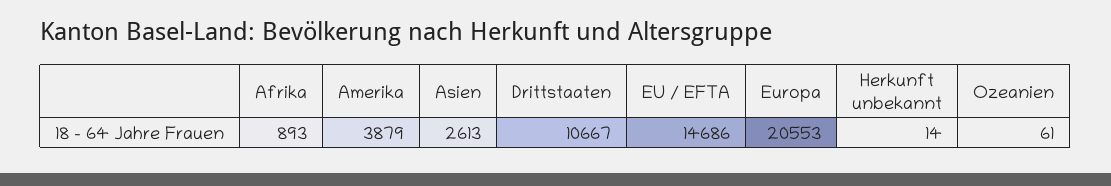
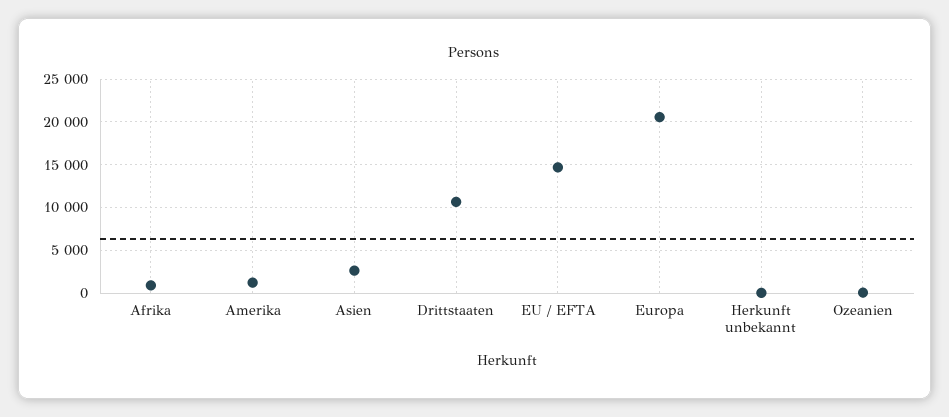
Amerika: 3879 -> 1000

